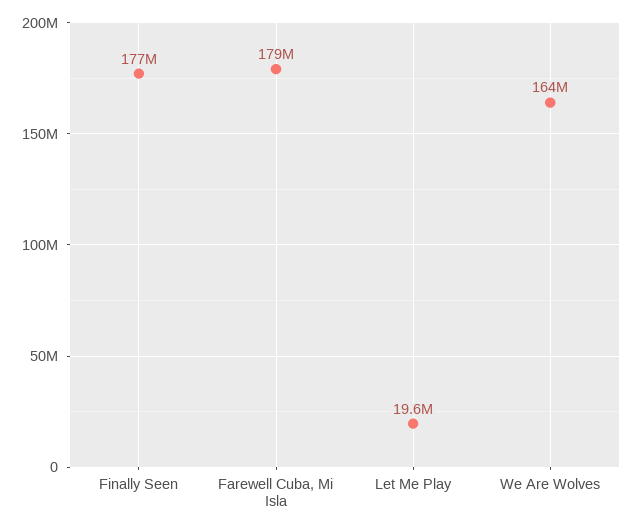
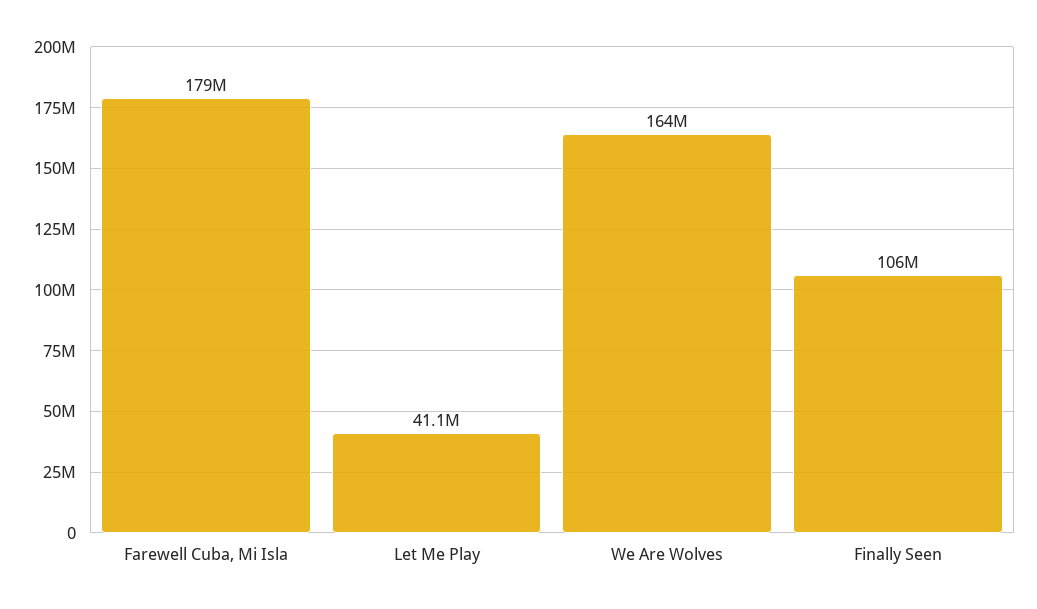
Finally Seen: 177000000 -> 106000000
Let Me Play: 19600000 -> 41100000

